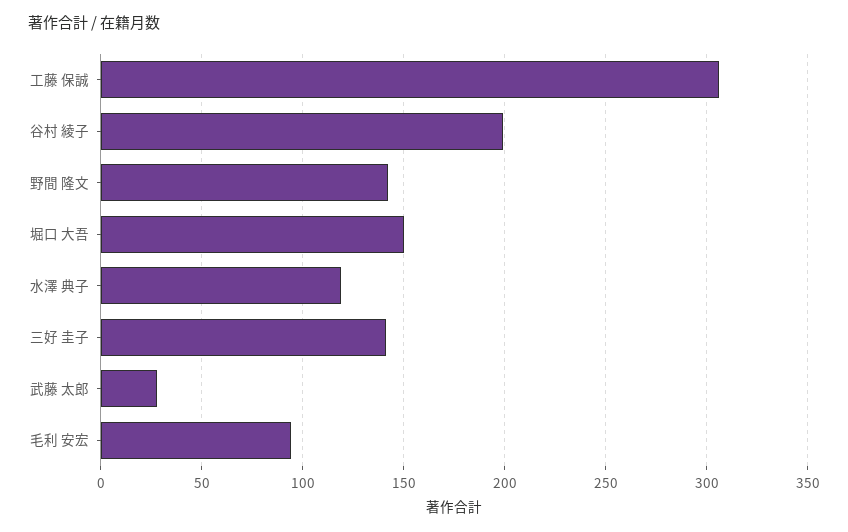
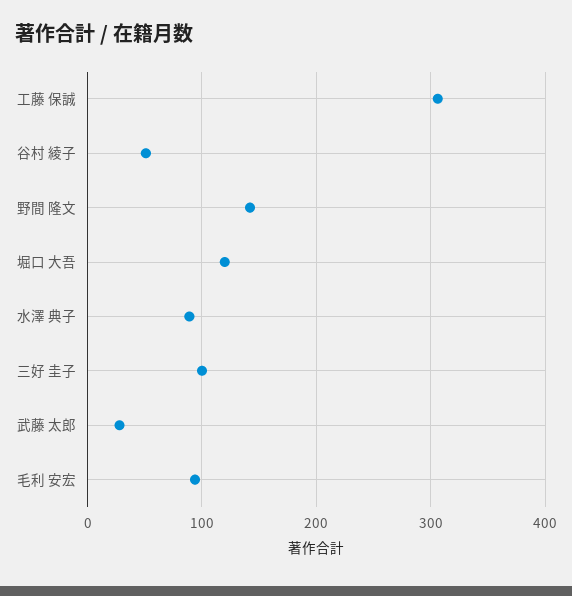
谷村 綾子: 200 -> 50
堀口 大吾: 150 -> 120
水澤 典子: 120 -> 90
三好 圭子: 140 -> 100

